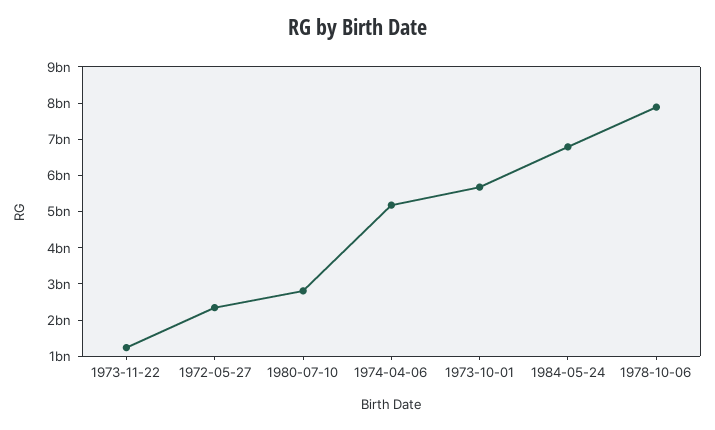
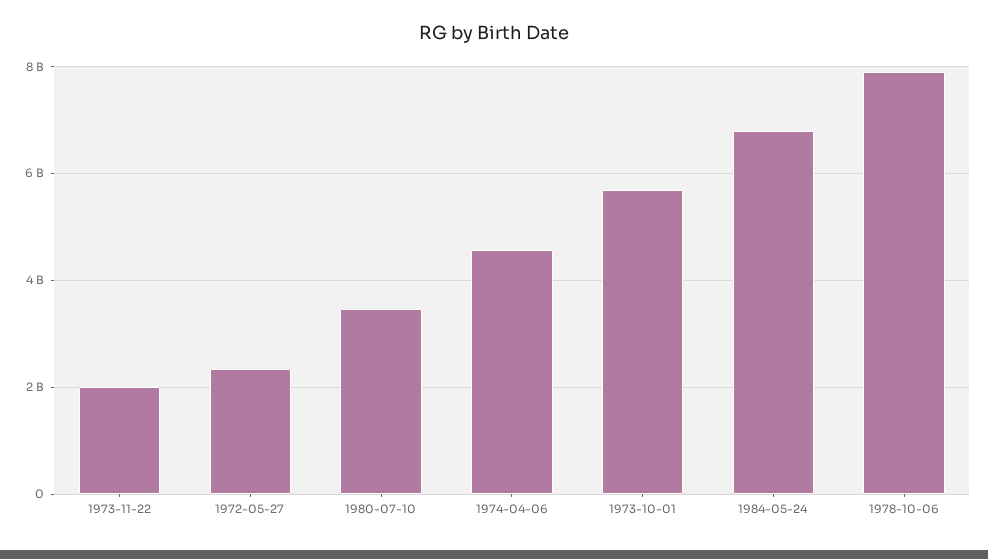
1973-11-22: 1250000000 -> 2000000000
1980-07-10: 2750000000 -> 3400000000
1974-04-06: 5250000000 -> 4600000000

